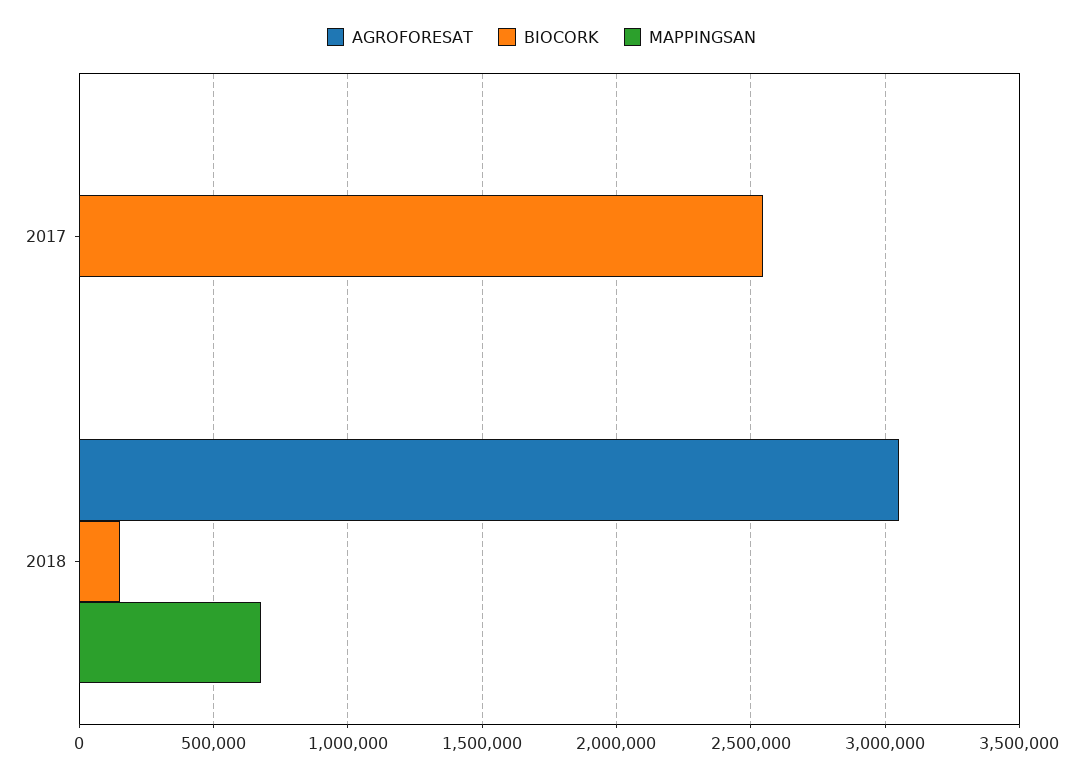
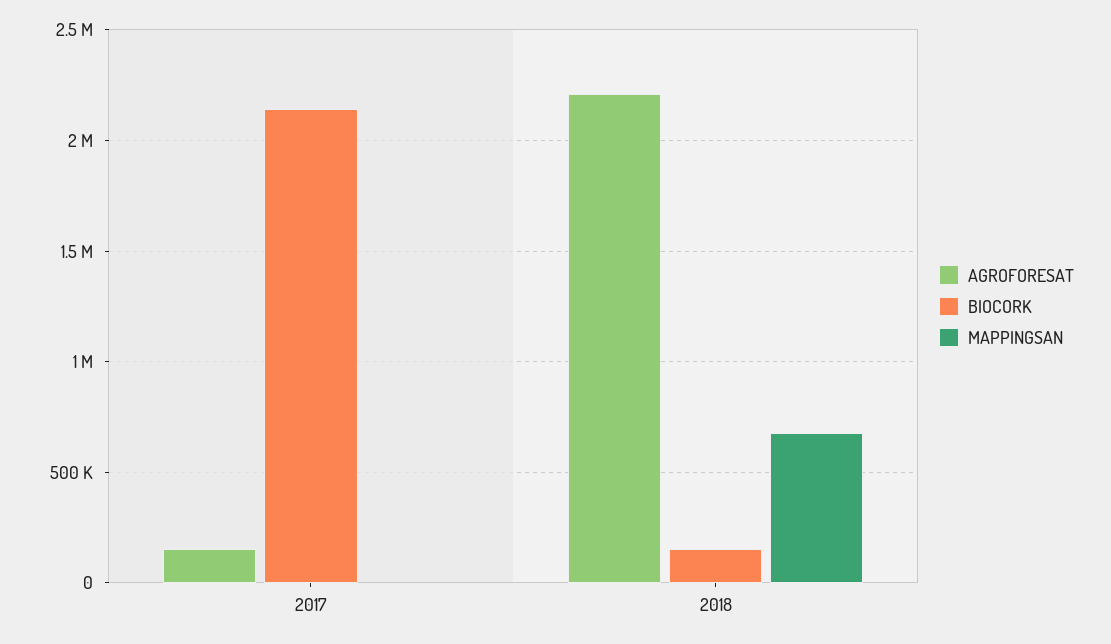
AGROFORESAT, 2017: 0 -> 150000
BIOCORK, 2017: 2550000 -> 2150000
AGROFORESAT, 2018: 3050000 -> 2200000

